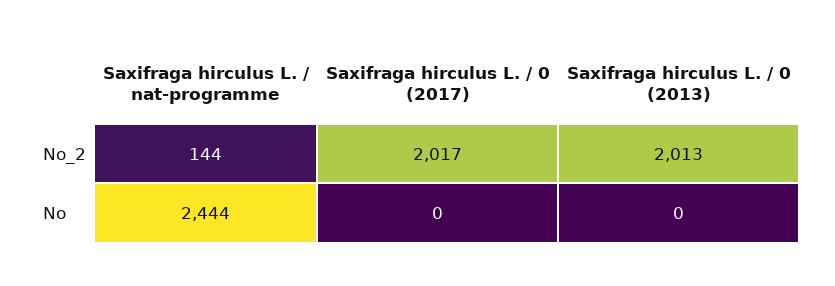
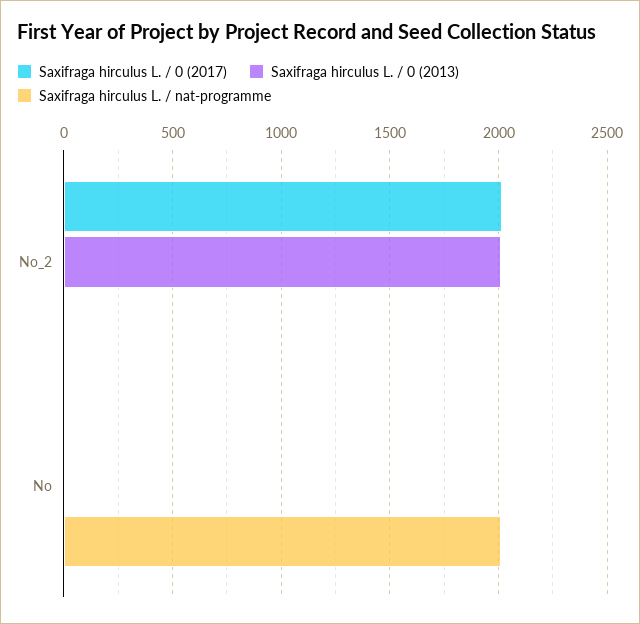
Saxifraga hirculus L. / nat-programme, No_2: 144 -> 0
Saxifraga hirculus L. / nat-programme, No: 2444 -> 2000

